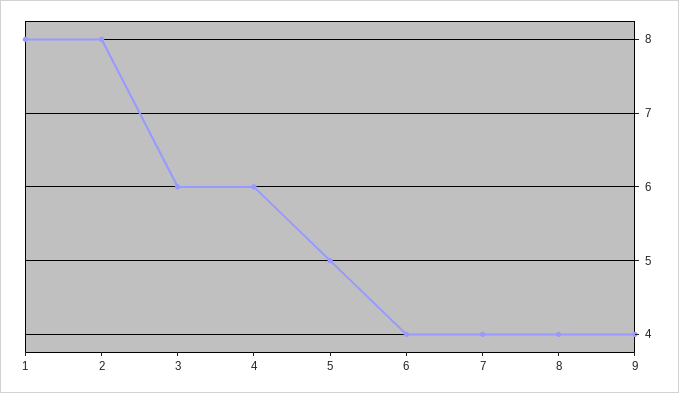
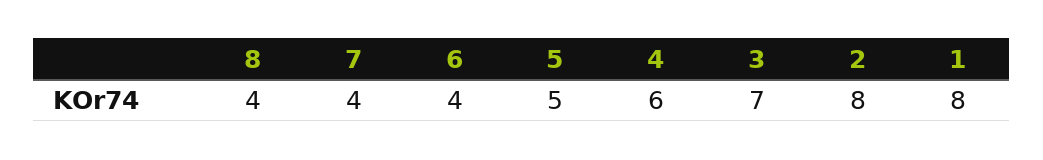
3: 6 -> 7
9: 4 -> none

